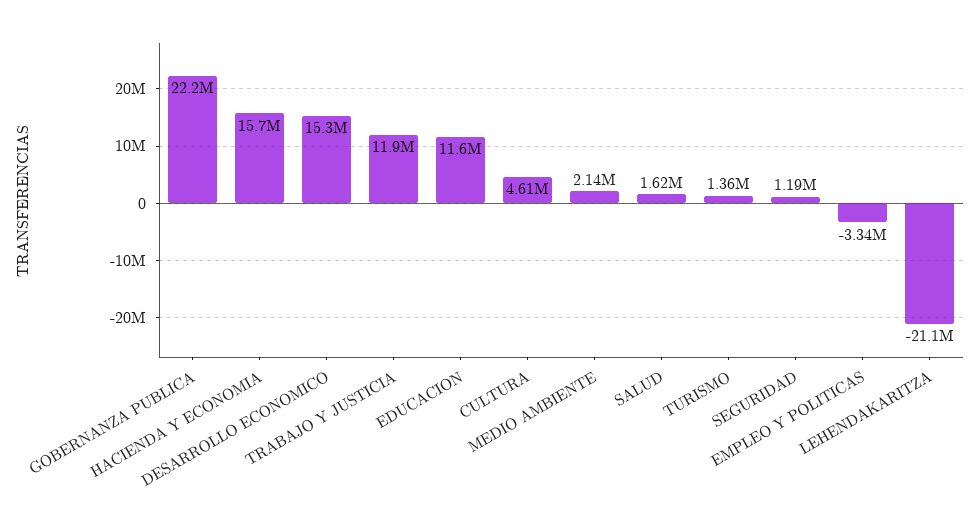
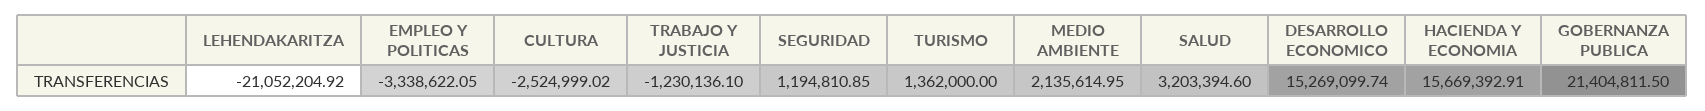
GOBERNANZA PUBLICA: 22200000 -> 21404811.5
TRABAJO Y JUSTICIA: 11900000 -> -1230136.1
EDUCACION: 11600000 -> none
CULTURA: 4610000 -> -2524999.02
SALUD: 1620000 -> 3203394.6

